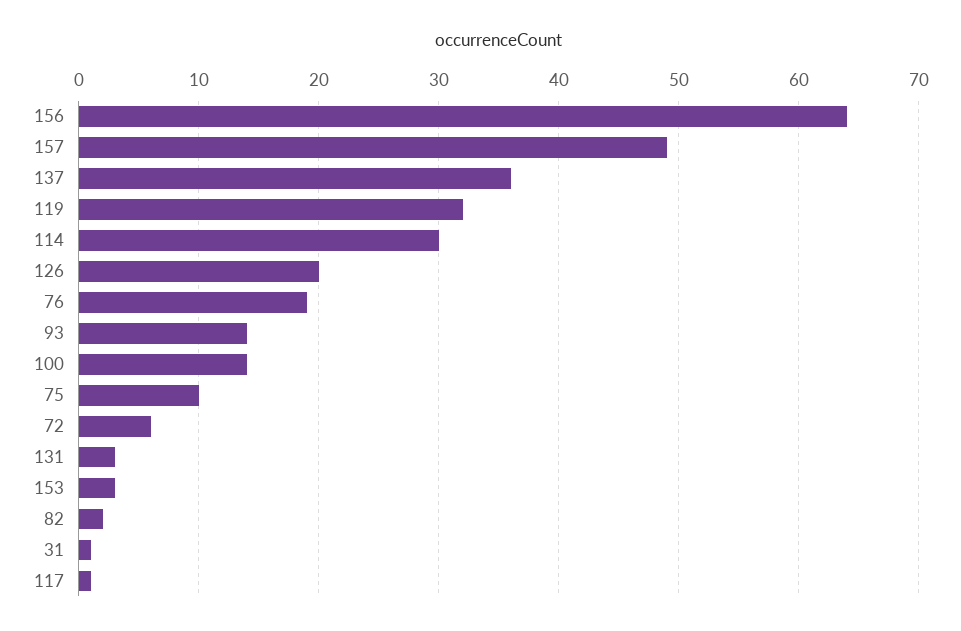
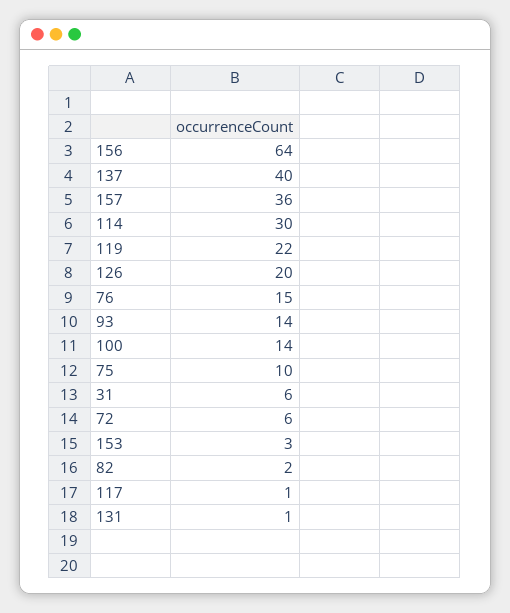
157: 49 -> 36
137: 36 -> 40
119: 32 -> 22
76: 19 -> 15
131: 3 -> 1
31: 1 -> 6

